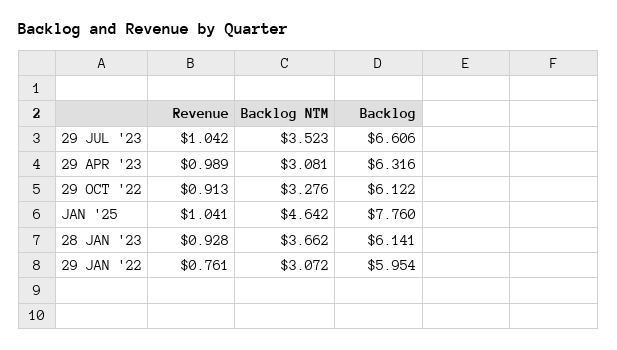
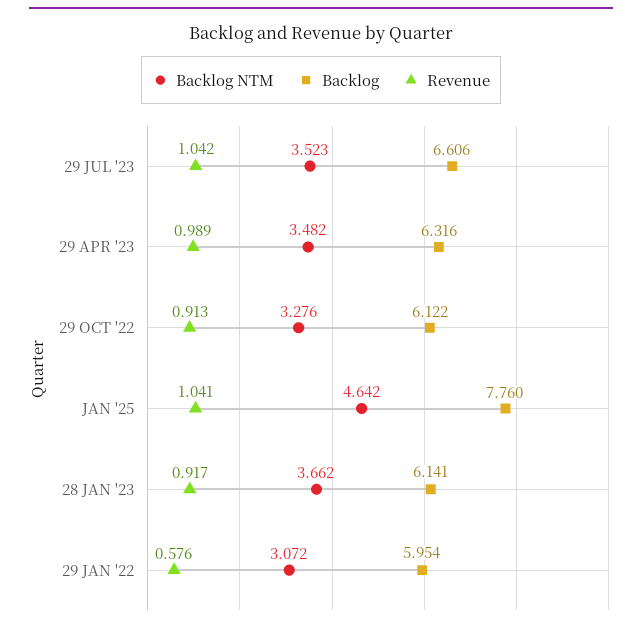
Backlog NTM, 29 APR '23: 3.081 -> 3.482
Revenue, 28 JAN '23: 0.928 -> 0.917
Revenue, 29 JAN '22: 0.761 -> 0.576

